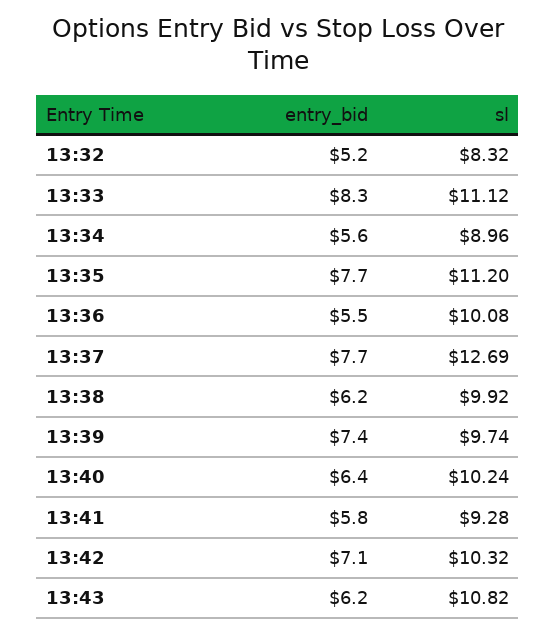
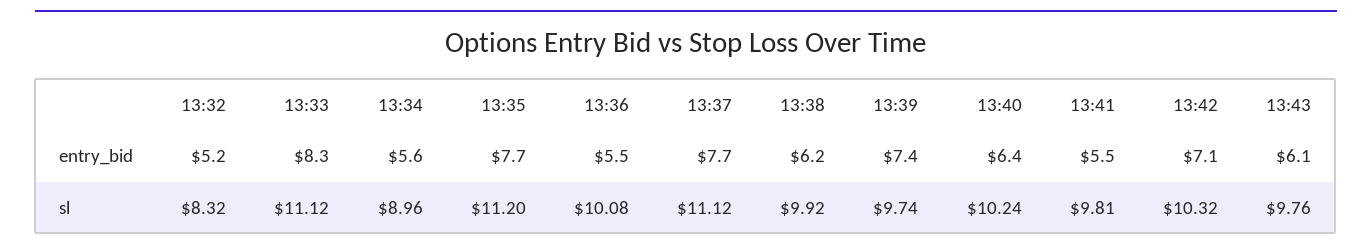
sl, 13:37: 12.69 -> 11.12
entry_bid, 13:41: 5.8 -> 5.5
sl, 13:41: 9.28 -> 9.81
entry_bid, 13:43: 6.2 -> 6.1
sl, 13:43: 10.82 -> 9.76

